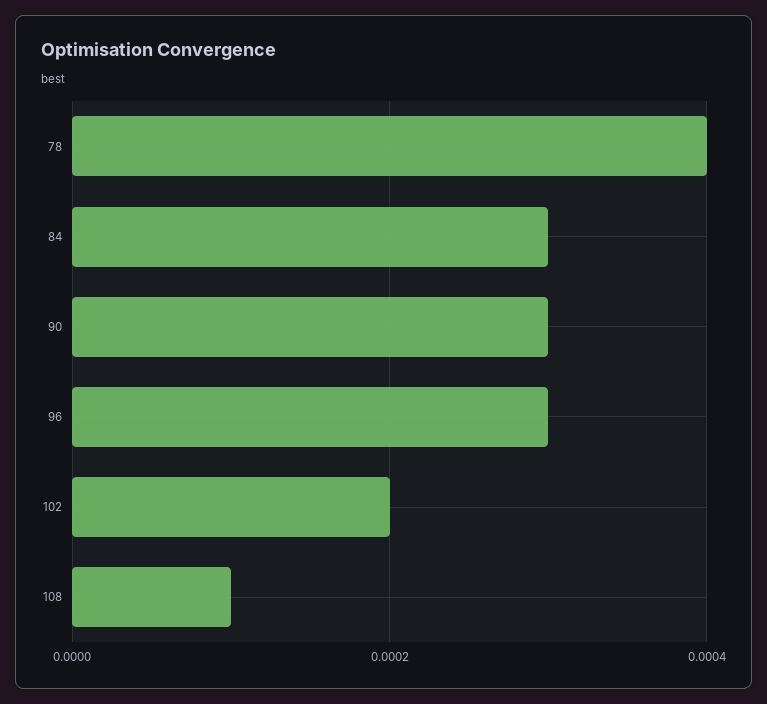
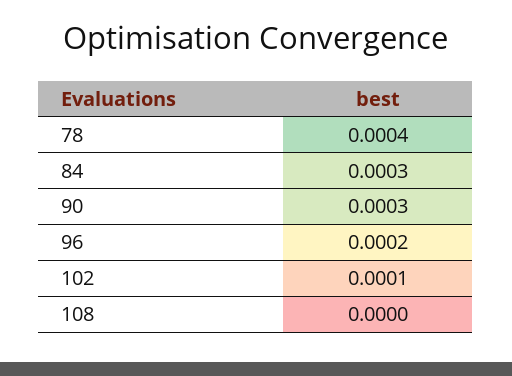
96: 0.0003 -> 0.0002
102: 0.0002 -> 0.0001
108: 0.0001 -> 0

